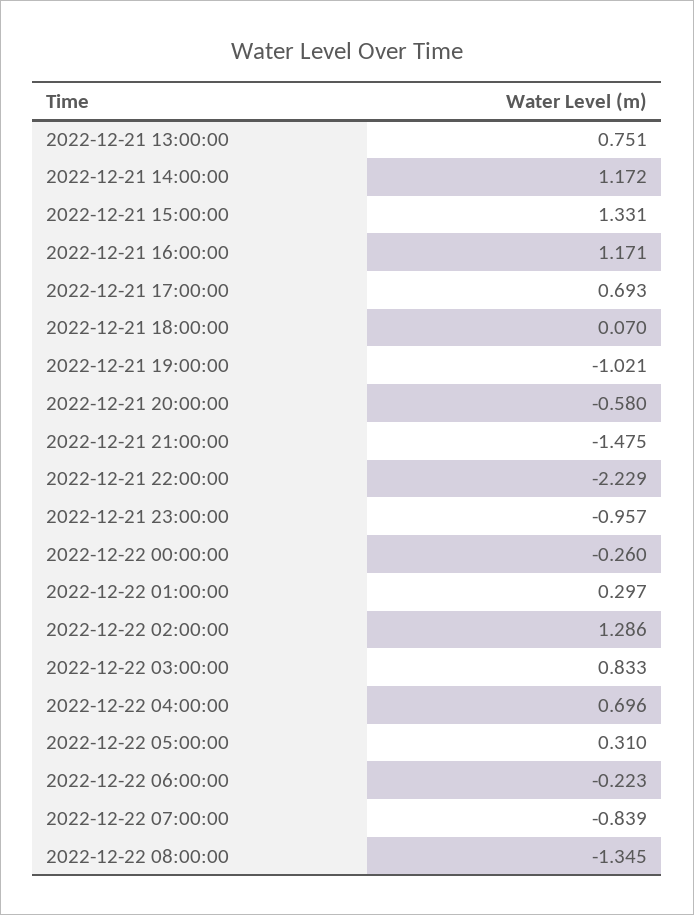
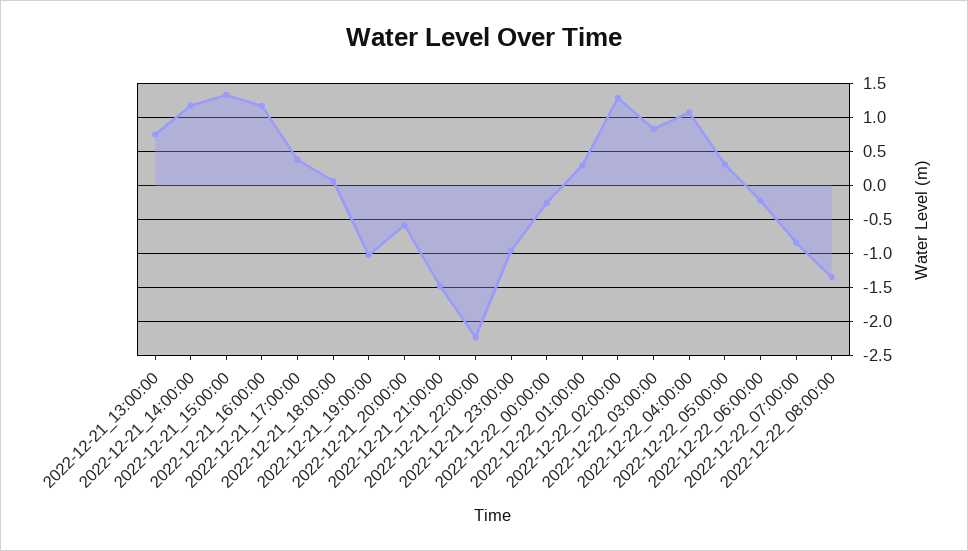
2022-12-21 17:00:00: 0.693 -> 0.4
2022-12-22 04:00:00: 0.696 -> 1.1

